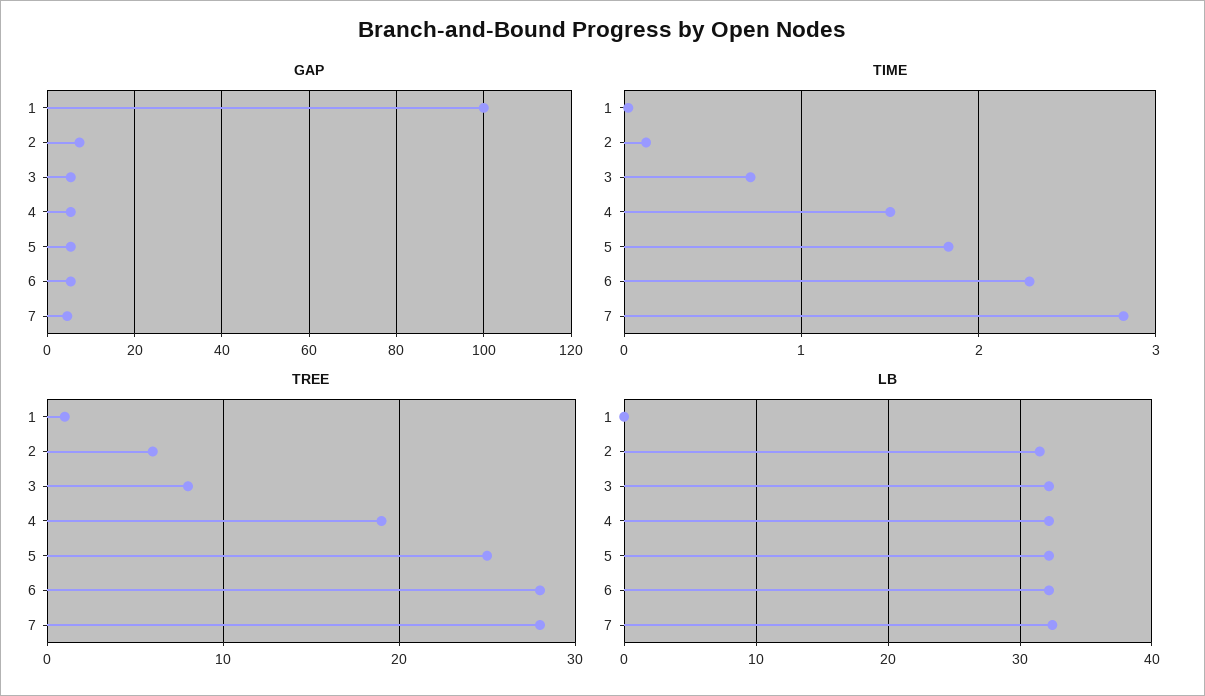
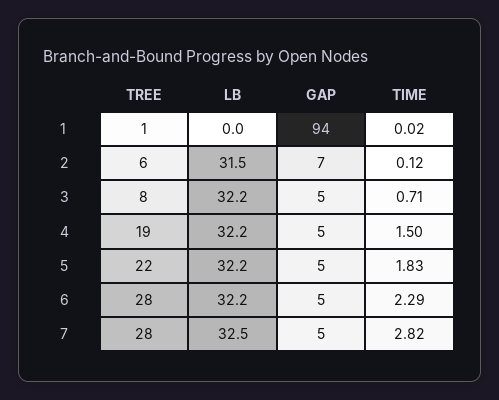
GAP, 1: 100 -> 94
TREE, 5: 25 -> 22

